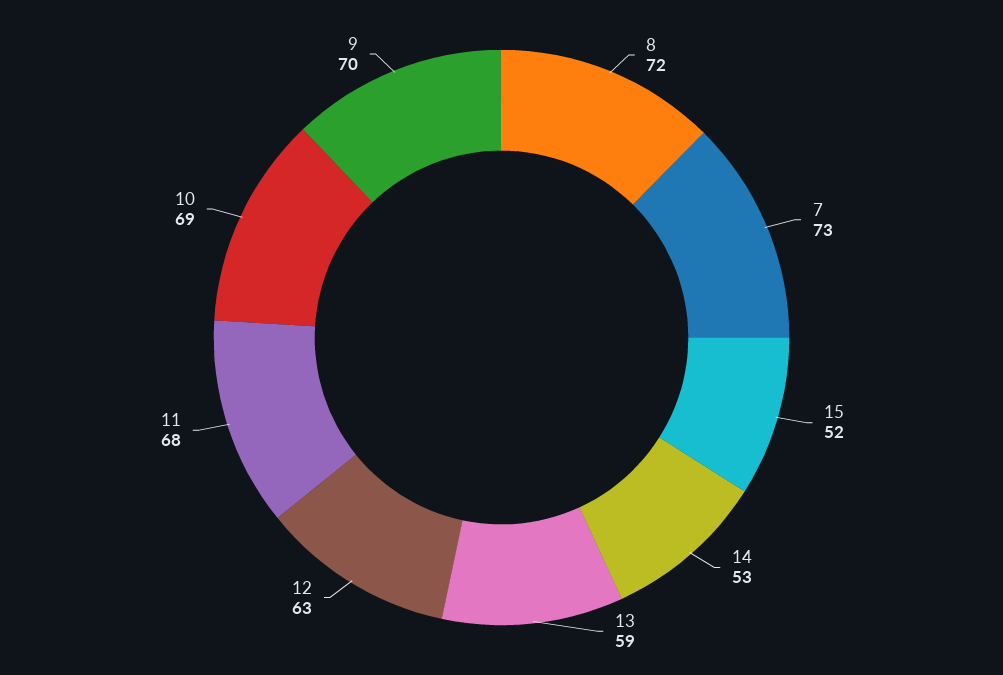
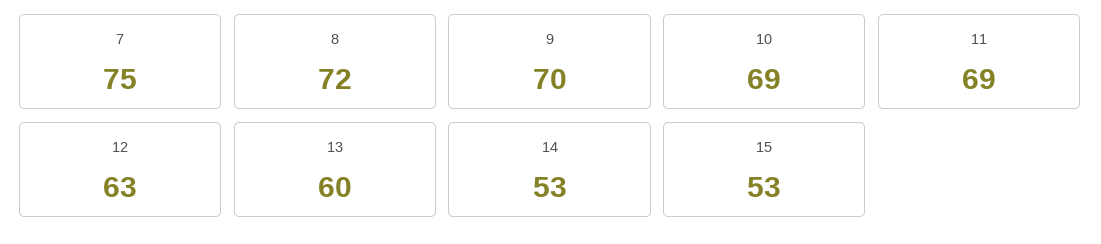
7: 73 -> 75
15: 52 -> 53
13: 59 -> 60
11: 68 -> 69

